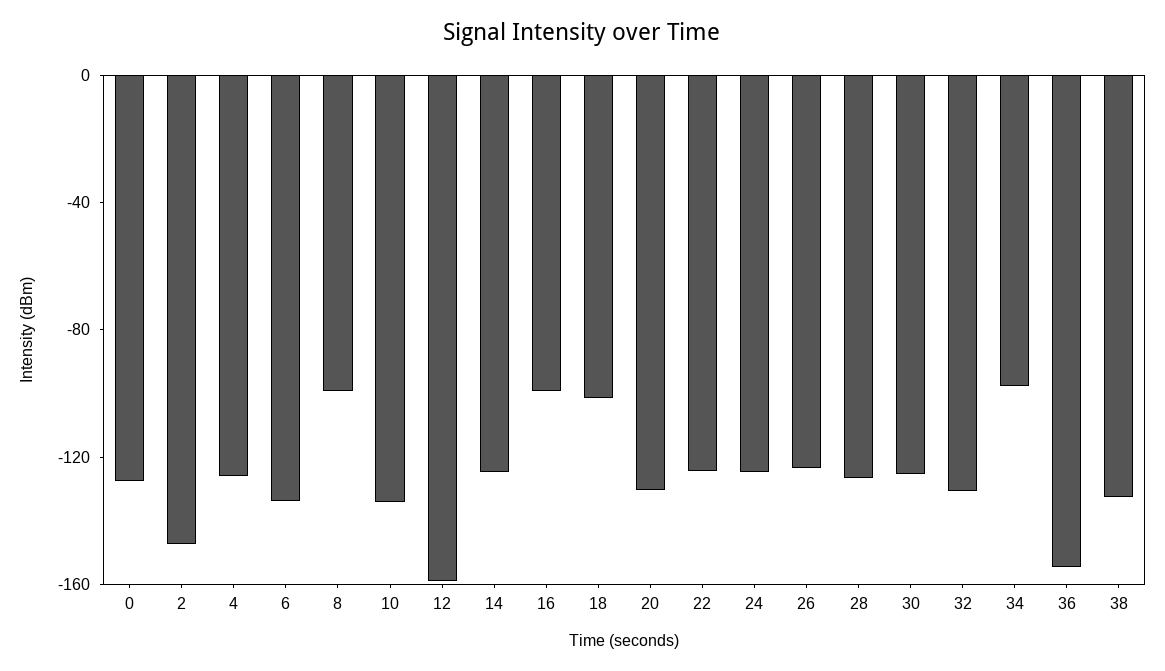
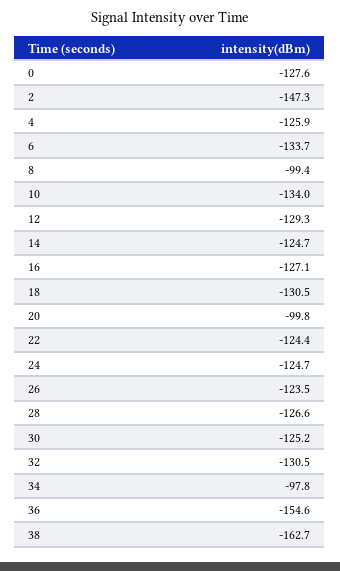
12: -160 -> -129.3
16: -100 -> -127.1
18: -100 -> -130.5
20: -130 -> -99.8
38: -130 -> -162.7

